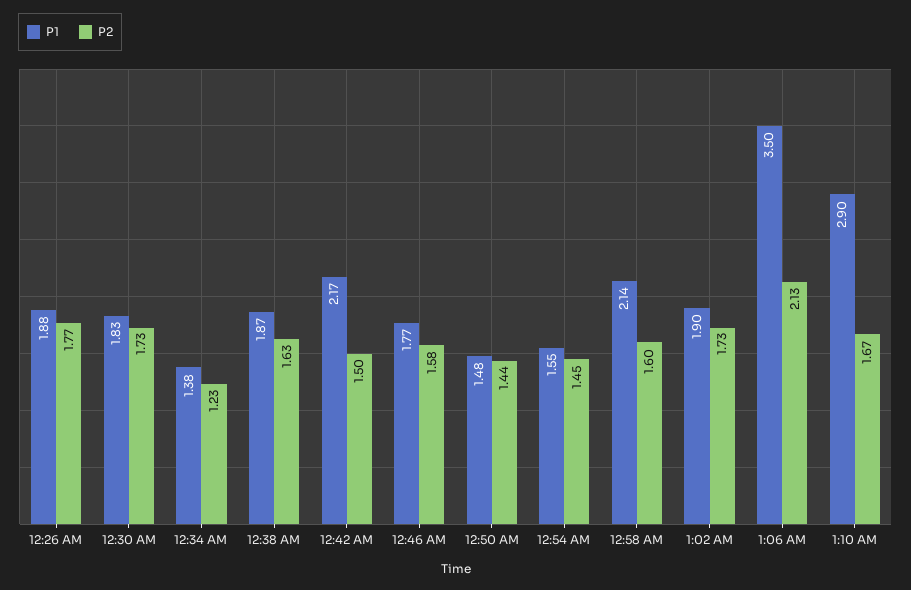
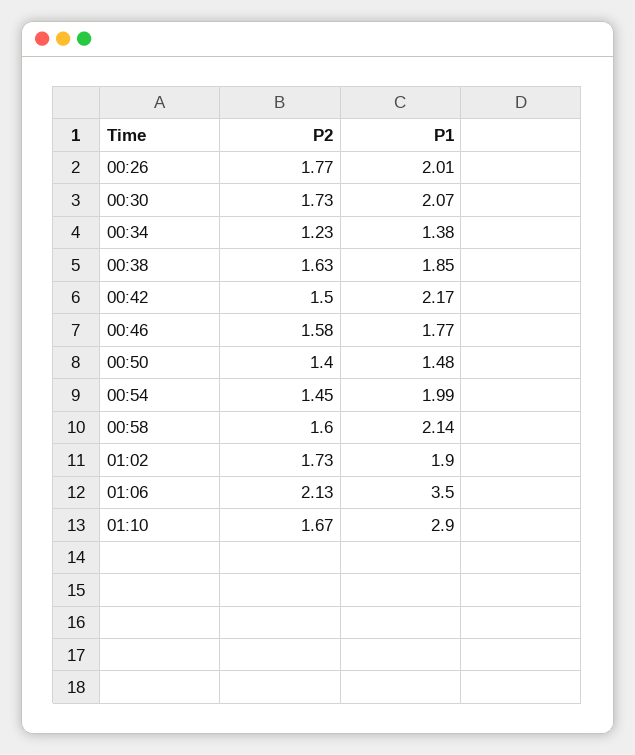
P1, 12:26 AM: 1.88 -> 2.01
P1, 12:30 AM: 1.83 -> 2.07
P1, 12:38 AM: 1.87 -> 1.85
P2, 12:50 AM: 1.44 -> 1.4
P1, 12:54 AM: 1.55 -> 1.99

